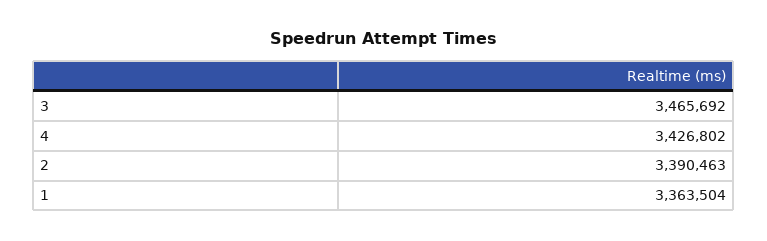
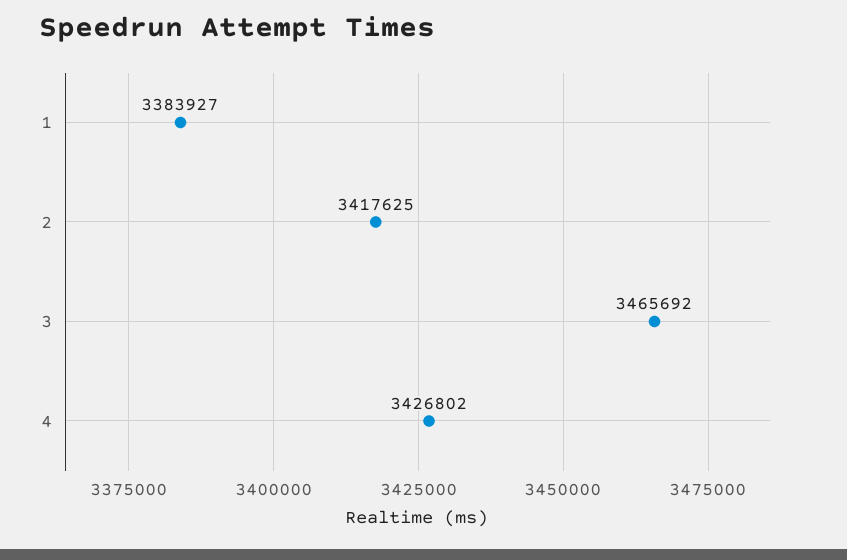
2: 3390463 -> 3417625
1: 3363504 -> 3383927

